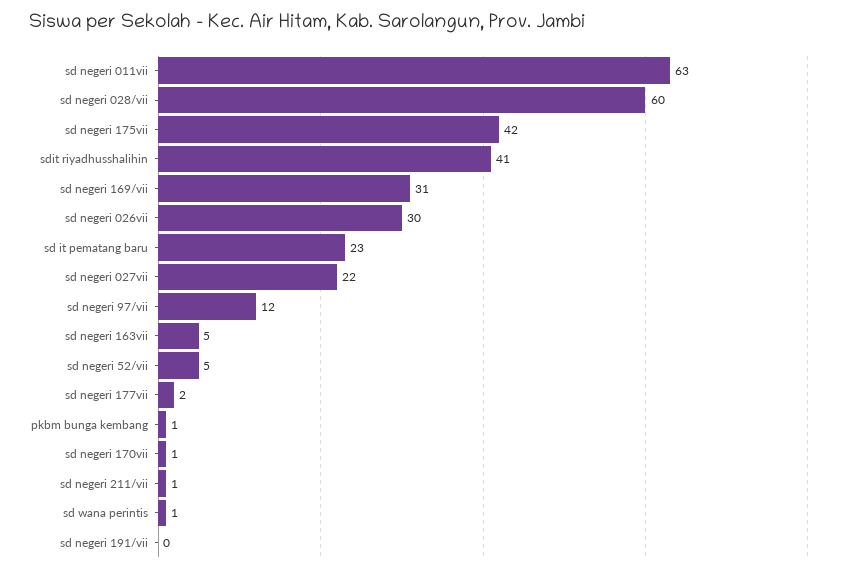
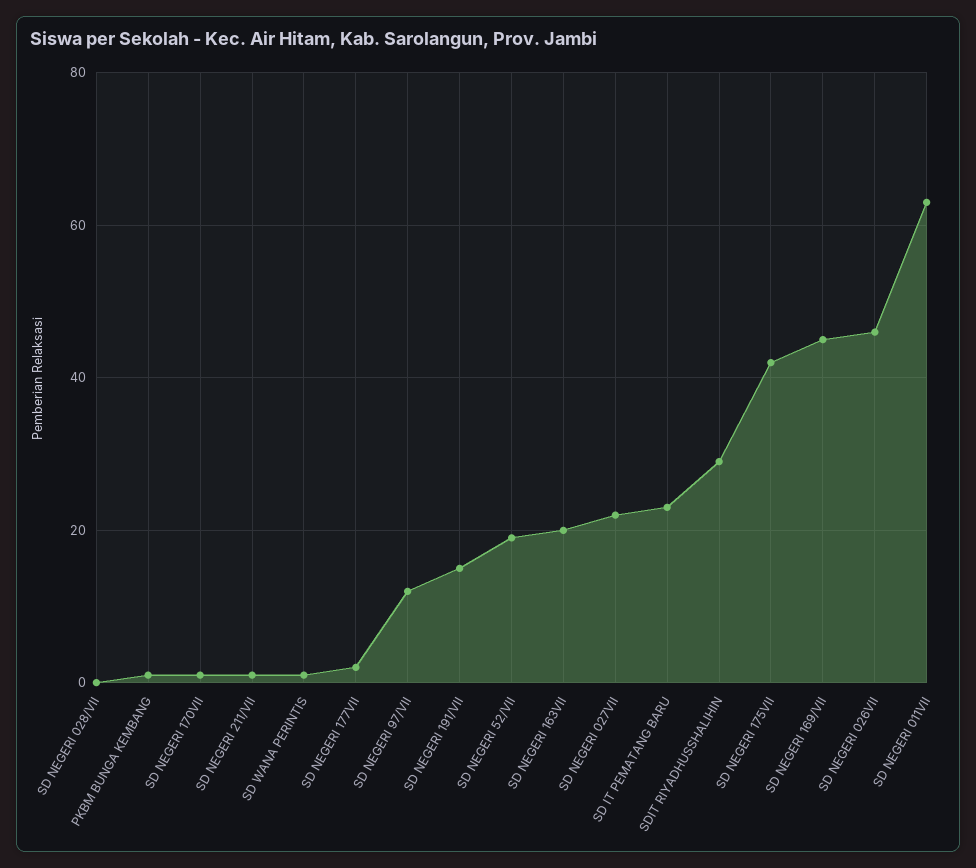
sd negeri 028/vii: 60 -> 0
sdit riyadhusshalihin: 41 -> 30
sd negeri 169/vii: 31 -> 45
sd negeri 026vii: 30 -> 45
sd negeri 163vii: 5 -> 20
sd negeri 52/vii: 5 -> 20
sd negeri 191/vii: 0 -> 15

